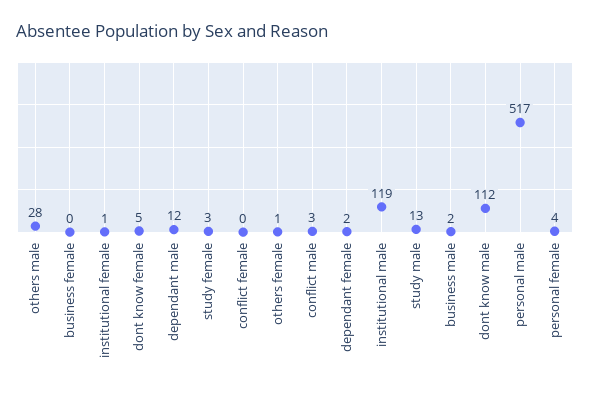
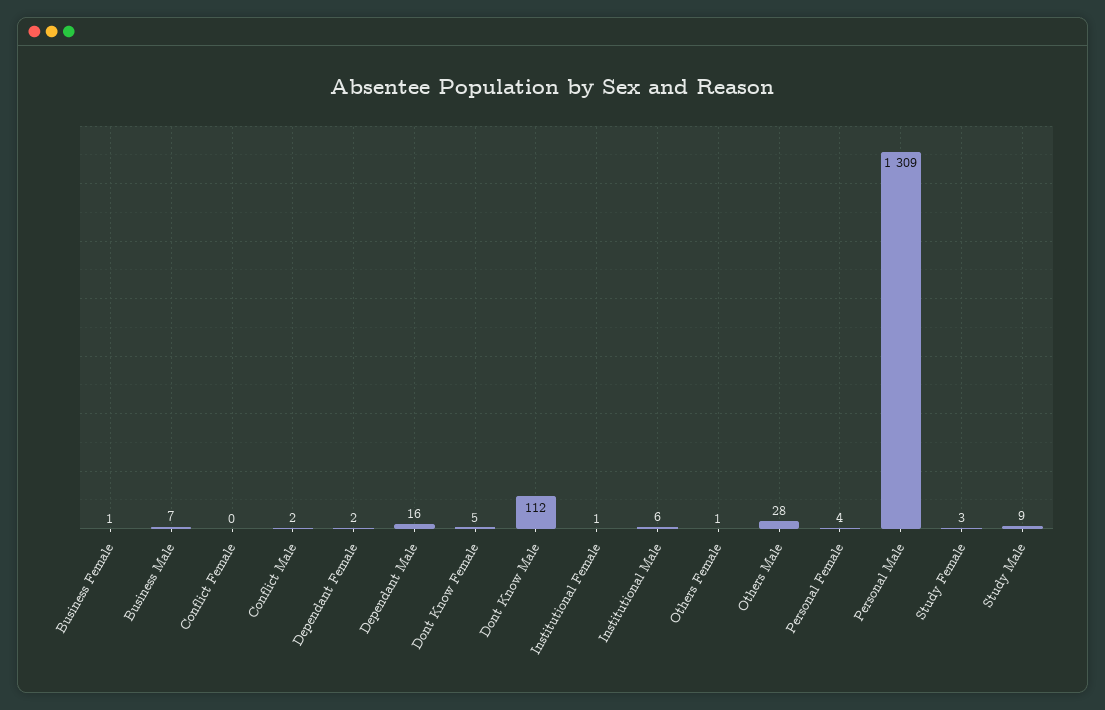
business female: 0 -> 1
dependant male: 12 -> 16
conflict male: 3 -> 2
institutional male: 119 -> 6
study male: 13 -> 9
business male: 2 -> 7
personal male: 517 -> 1309

